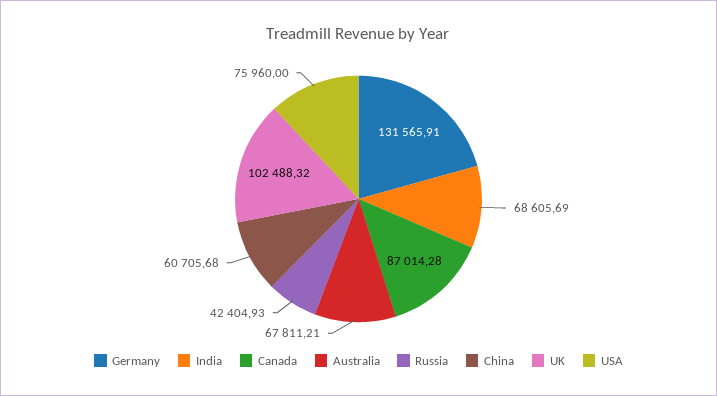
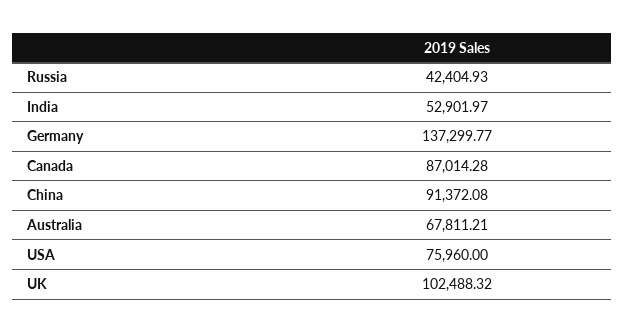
Germany: 131565.91 -> 137299.77
India: 68605.69 -> 52901.97
China: 60705.68 -> 91372.08

